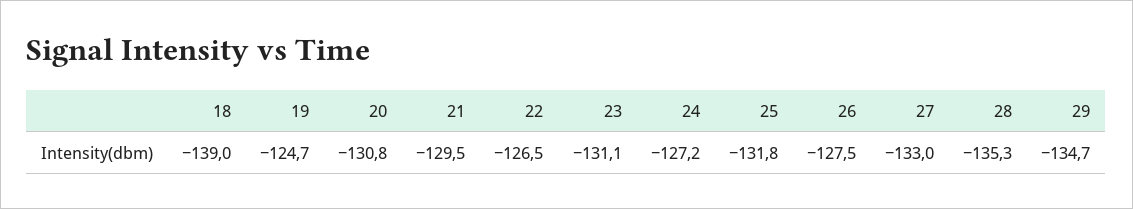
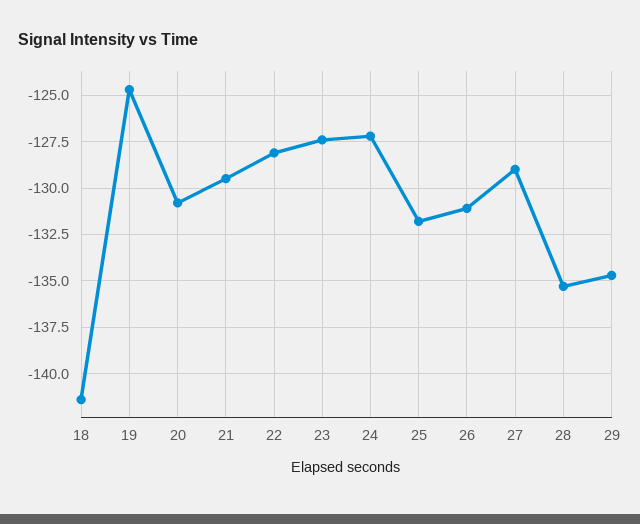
18: -139 -> -141.5
22: -126.5 -> -128
23: -131.1 -> -127.5
26: -127.5 -> -131
27: -133 -> -129

